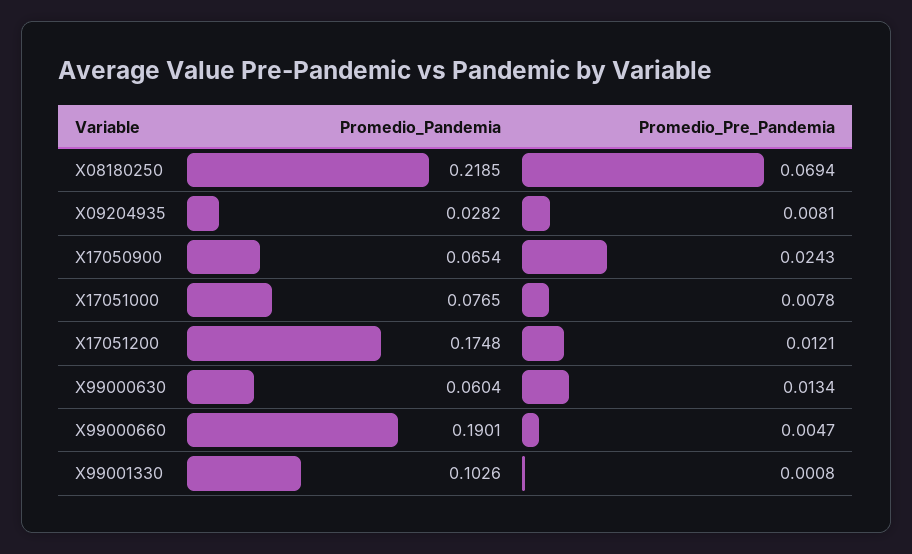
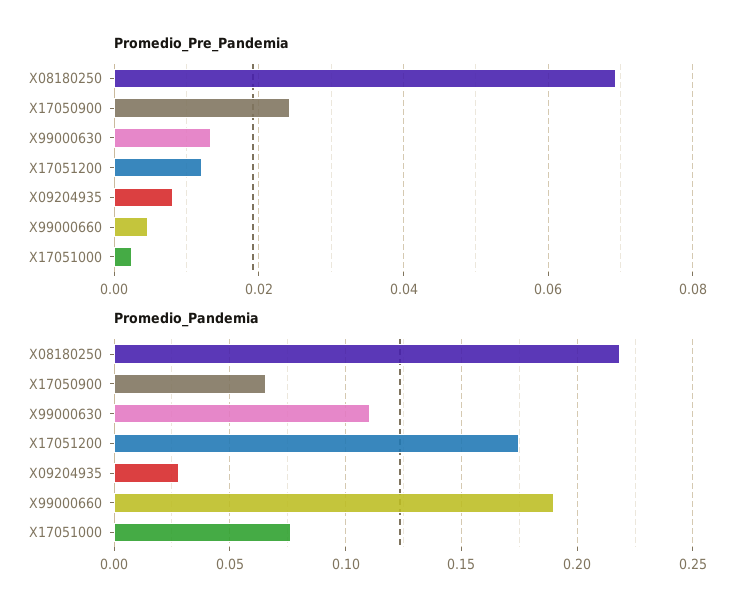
Promedio_Pre_Pandemia, X17051000: 0.0078 -> 0.002
Promedio_Pandemia, X99000630: 0.0604 -> 0.11
Promedio_Pandemia, X99001330: 0.1026 -> none
Promedio_Pre_Pandemia, X99001330: 0.0008 -> none

